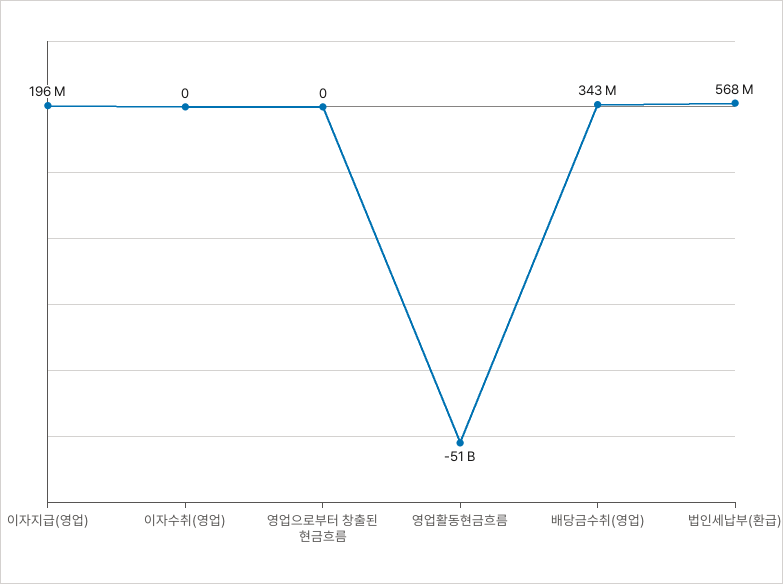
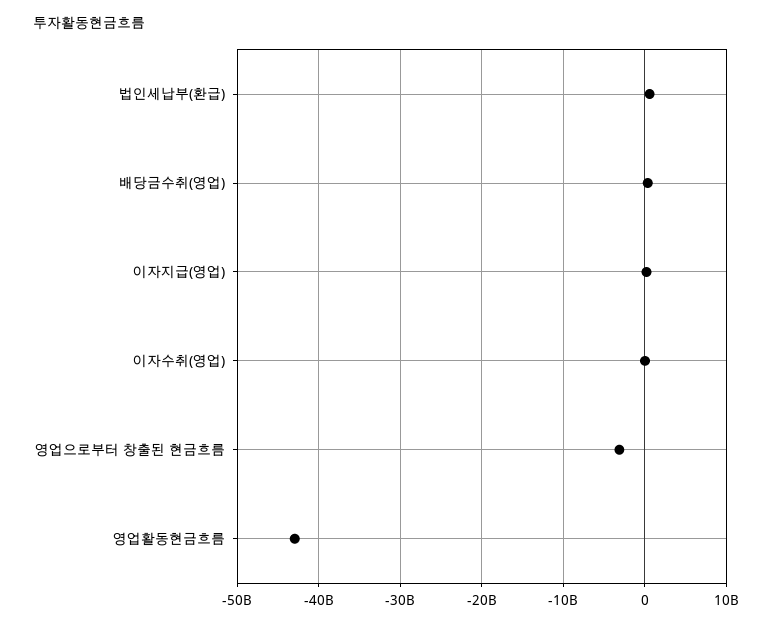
영업으로부터 창출된 현금흐름: 0 -> -3000000000
영업활동현금흐름: -51000000000 -> -43000000000

